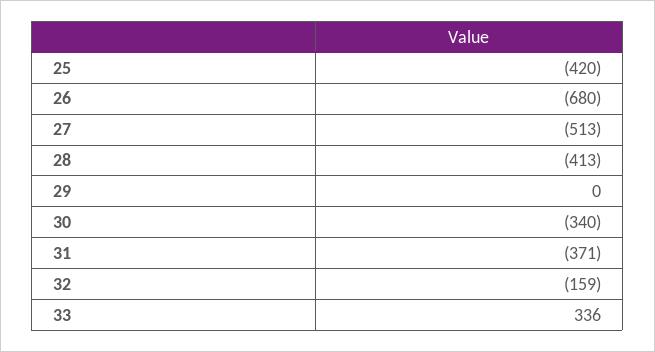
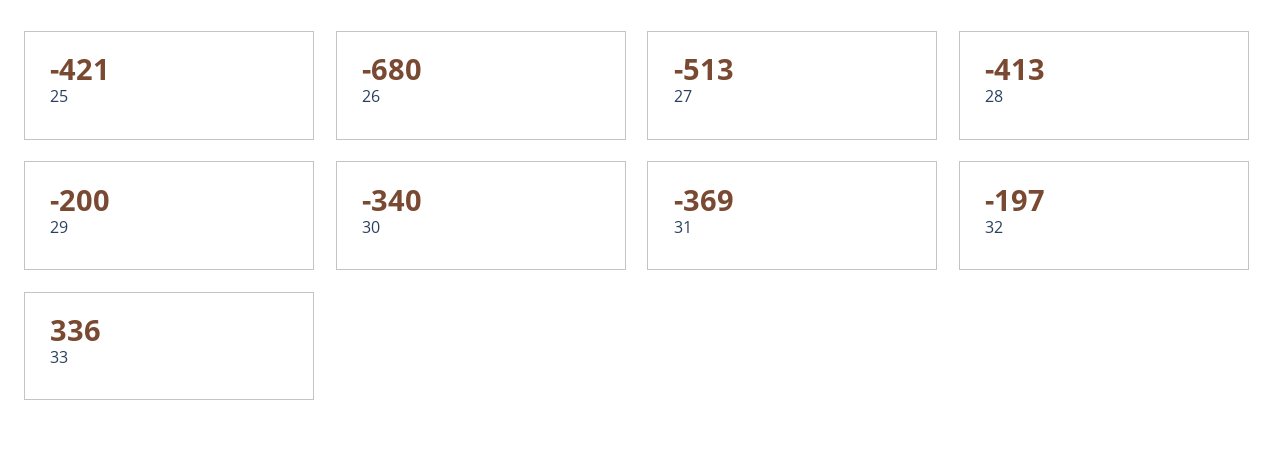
25: -420 -> -421
29: 0 -> -200
31: -371 -> -369
32: -159 -> -197

